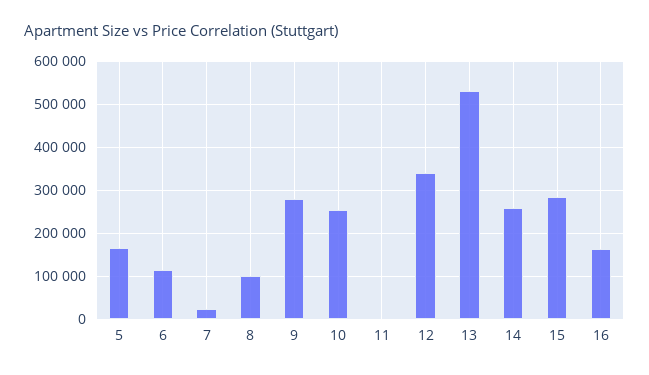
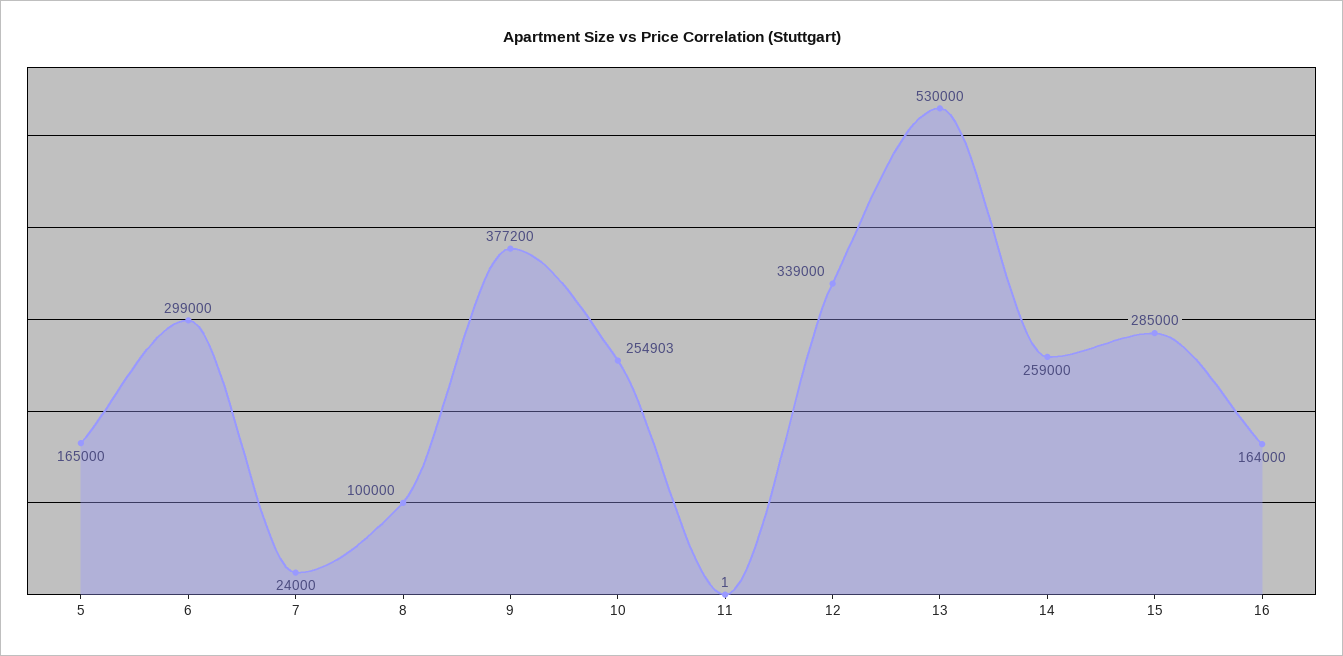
6: 120000 -> 299000
9: 280000 -> 377200

